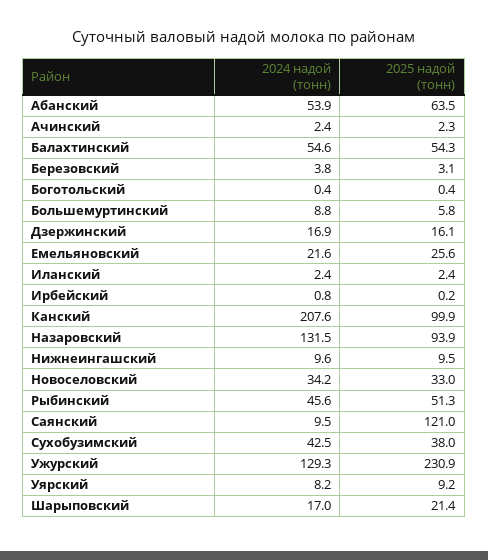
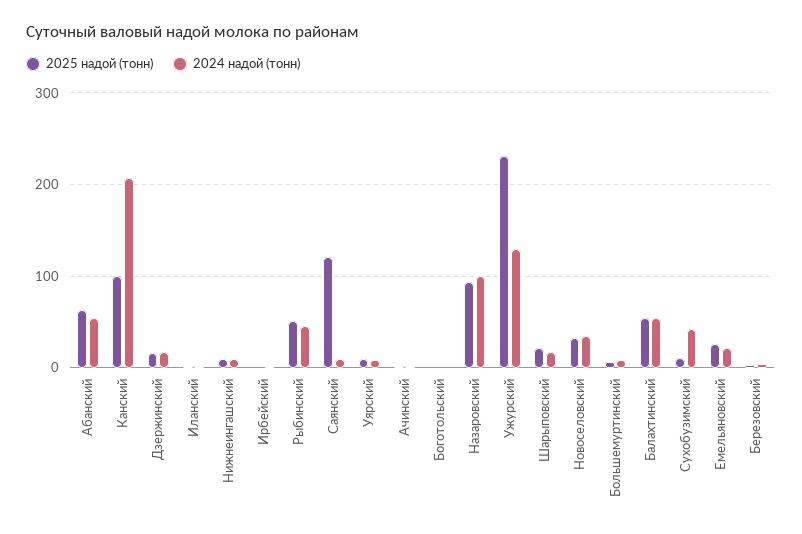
2024 надой (тонн), Назаровский: 131.5 -> 100
2025 надой (тонн), Сухобузимский: 38 -> 10

